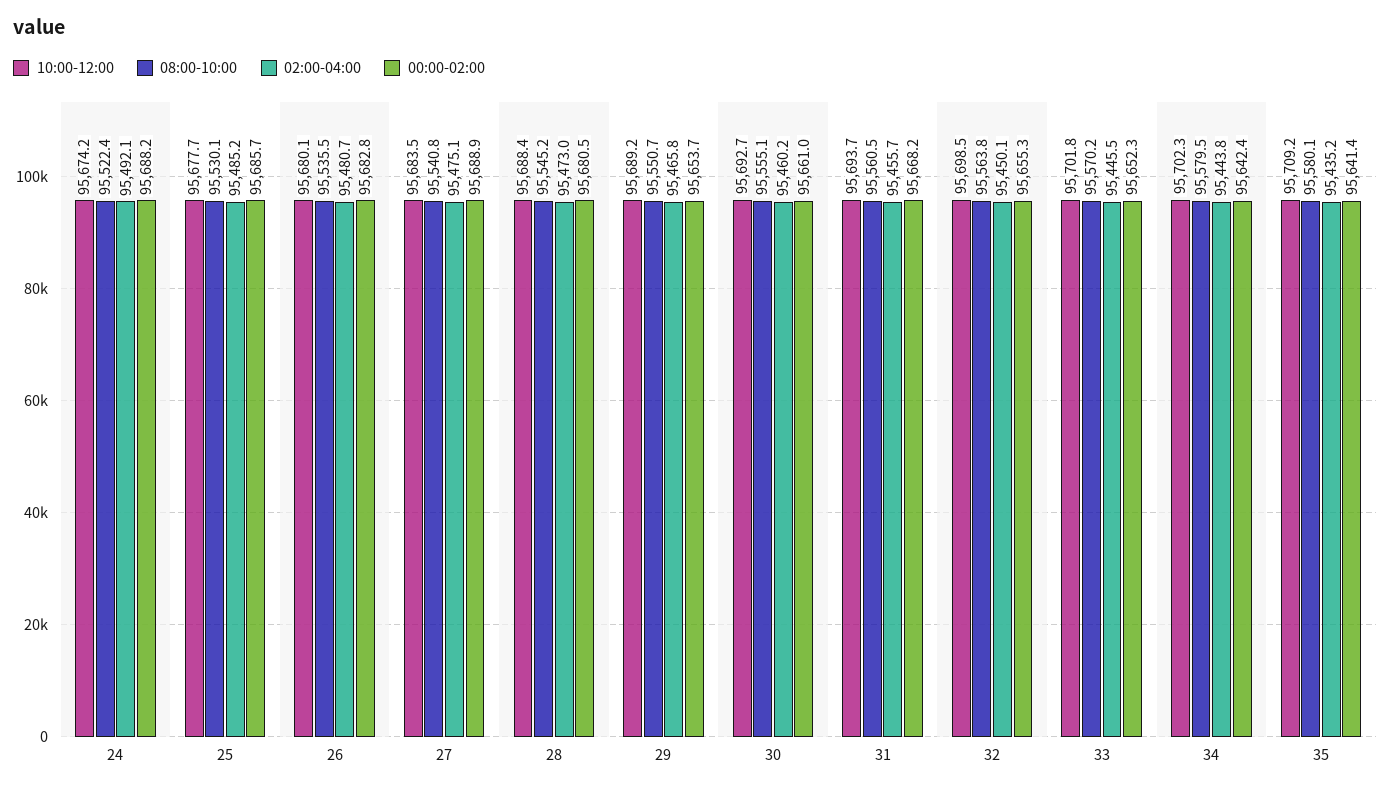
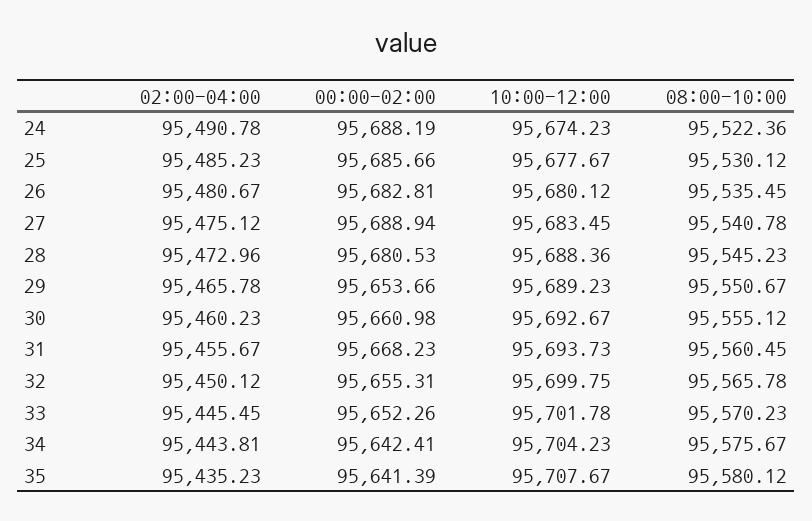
02:00-04:00, 24: 95492.1 -> 95490.78
10:00-12:00, 32: 95698.5 -> 95699.75
08:00-10:00, 32: 95563.8 -> 95565.78
10:00-12:00, 34: 95702.3 -> 95704.23
08:00-10:00, 34: 95579.5 -> 95575.67
10:00-12:00, 35: 95709.2 -> 95707.67

